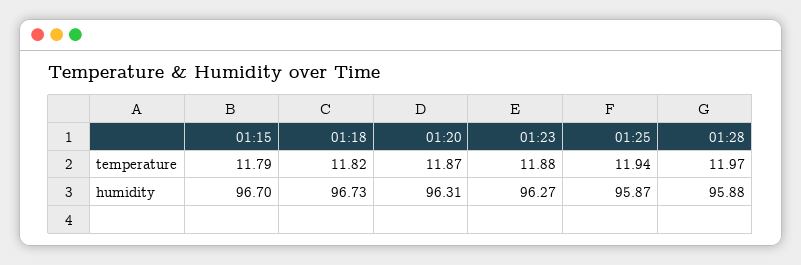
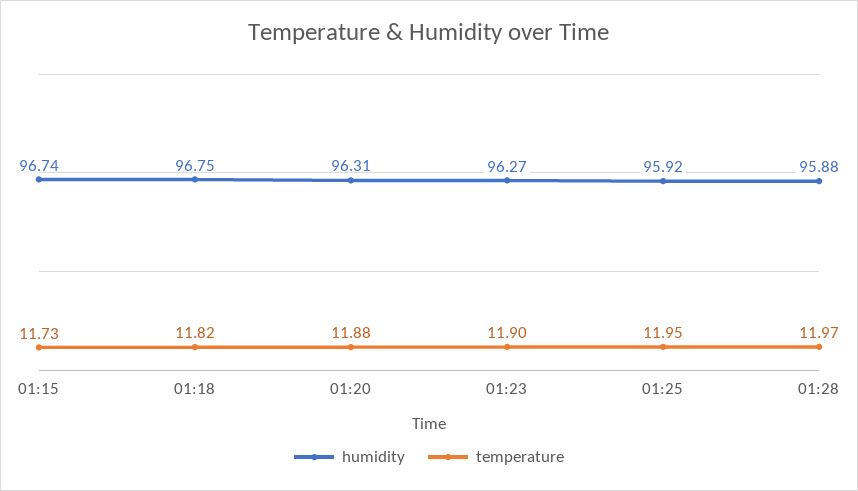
temperature, 01:15: 11.79 -> 11.73
temperature, 01:20: 11.87 -> 11.88
temperature, 01:23: 11.88 -> 11.9
temperature, 01:25: 11.94 -> 11.95
humidity, 01:15: 96.7 -> 96.74
humidity, 01:18: 96.73 -> 96.75
humidity, 01:25: 95.87 -> 95.92

